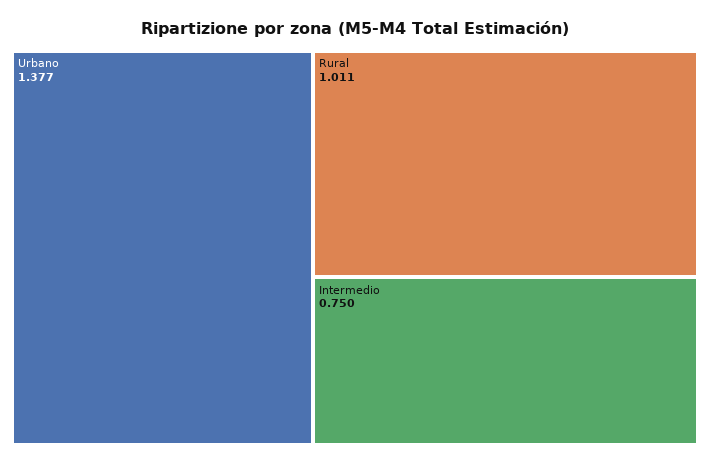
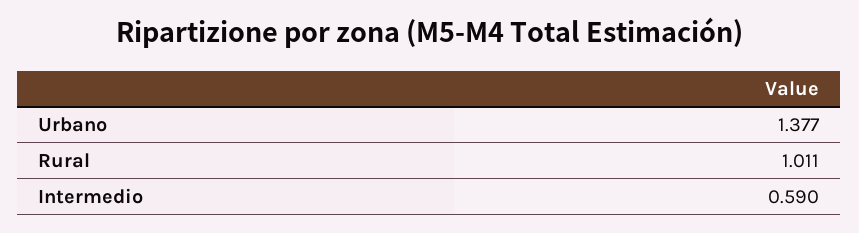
Intermedio: 0.75 -> 0.59

